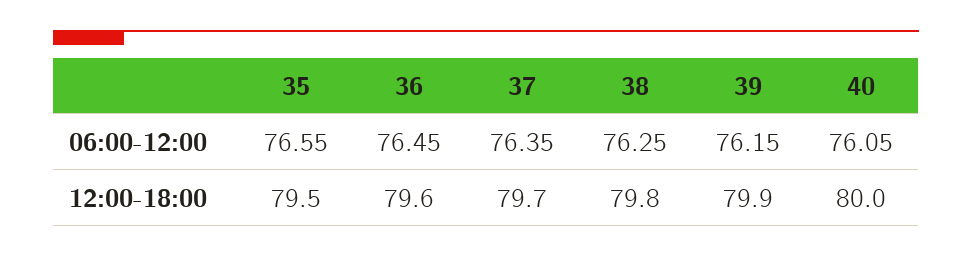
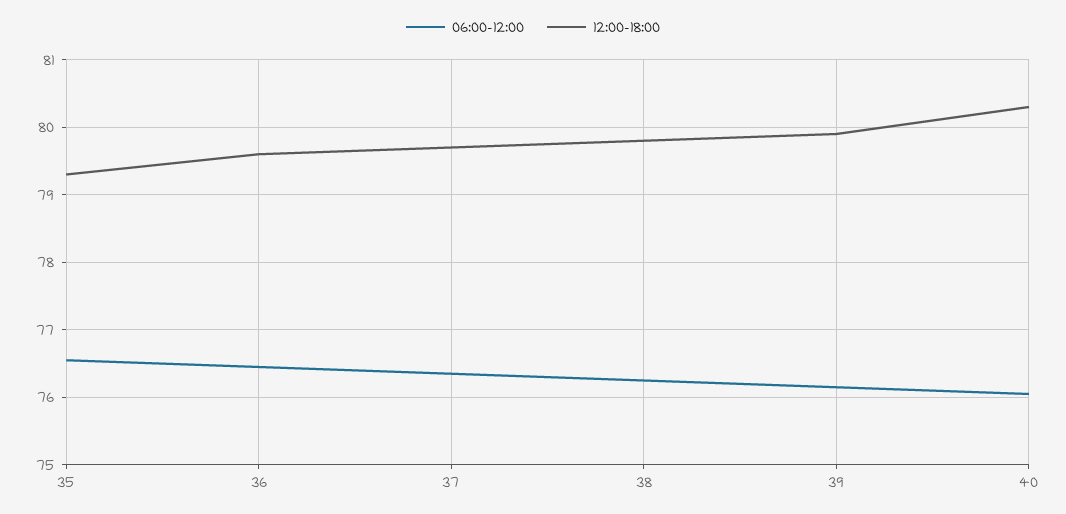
12:00-18:00, 35: 79.5 -> 79.3
12:00-18:00, 40: 80 -> 80.3

